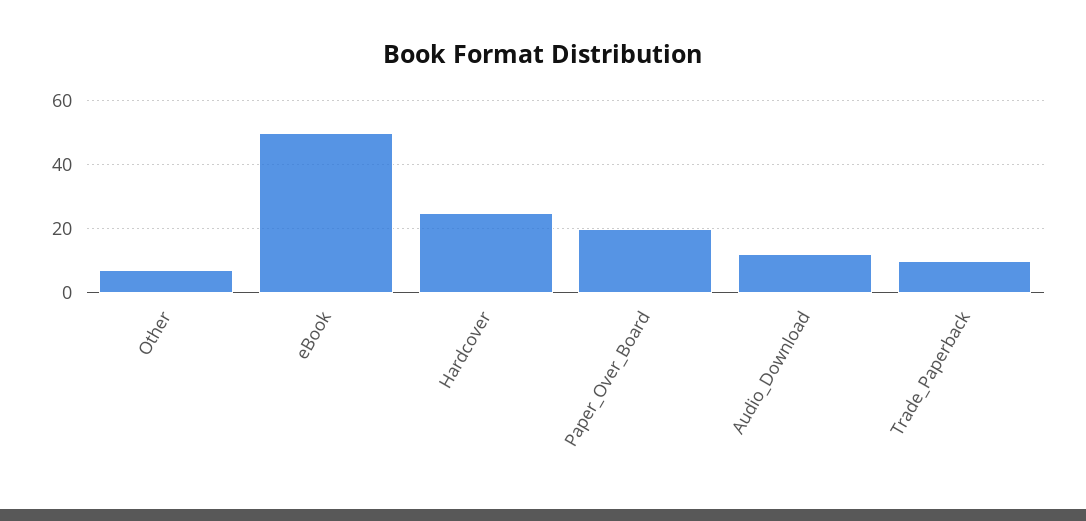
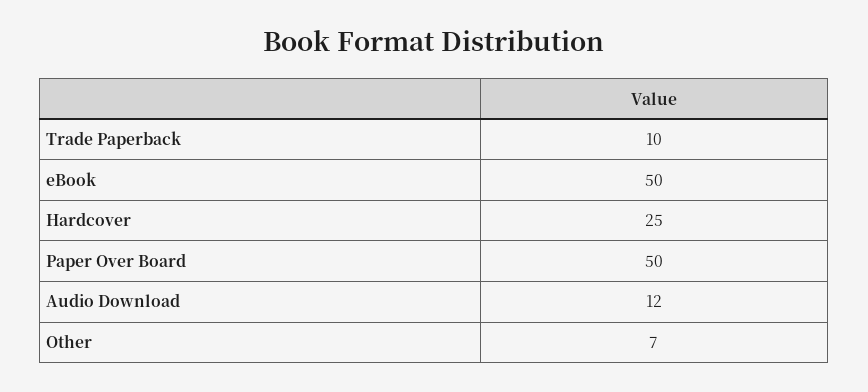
Paper_Over_Board: 20 -> 50

